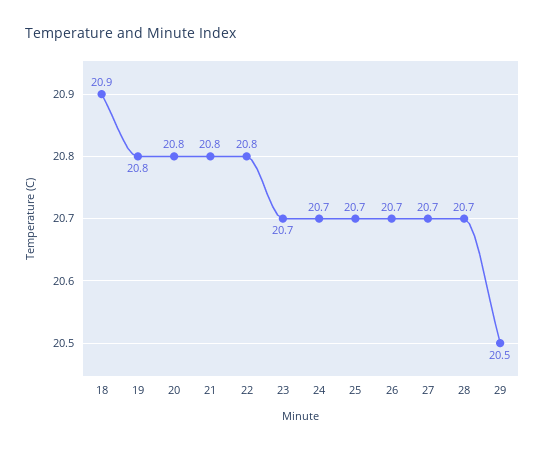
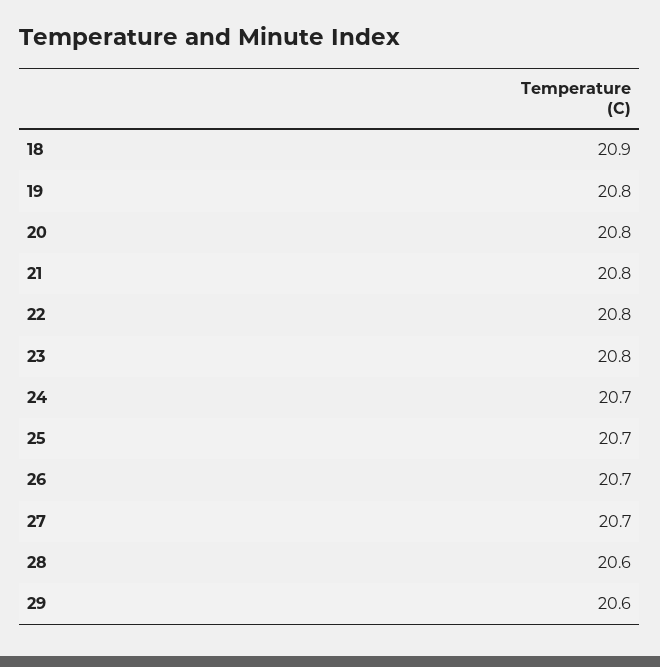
23: 20.7 -> 20.8
28: 20.7 -> 20.6
29: 20.5 -> 20.6

